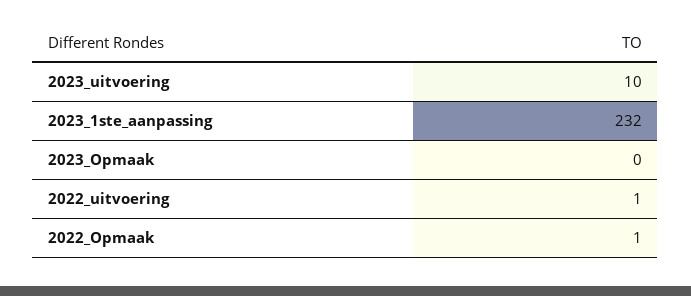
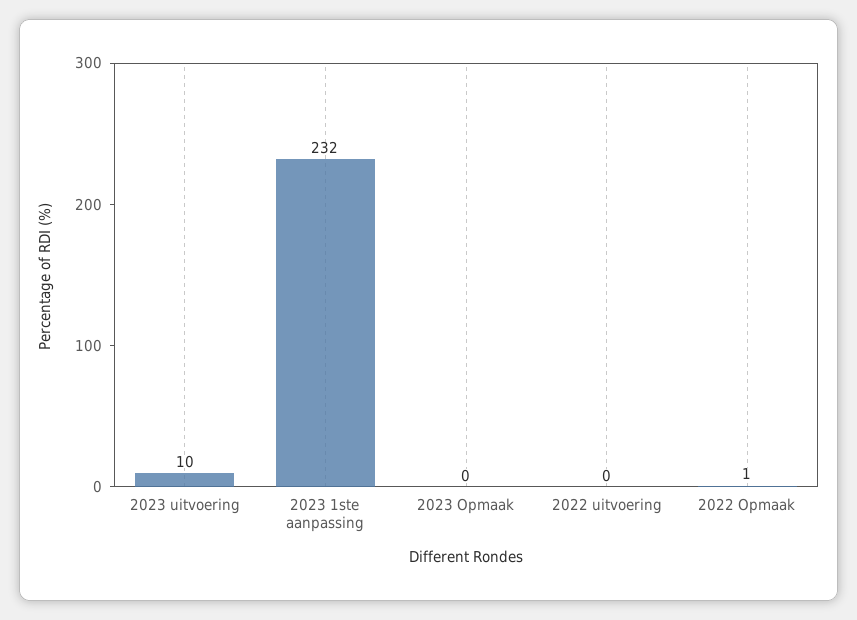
2022_uitvoering: 1 -> 0

